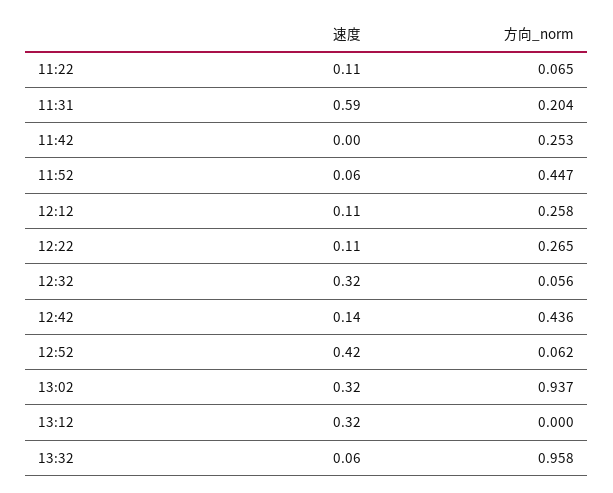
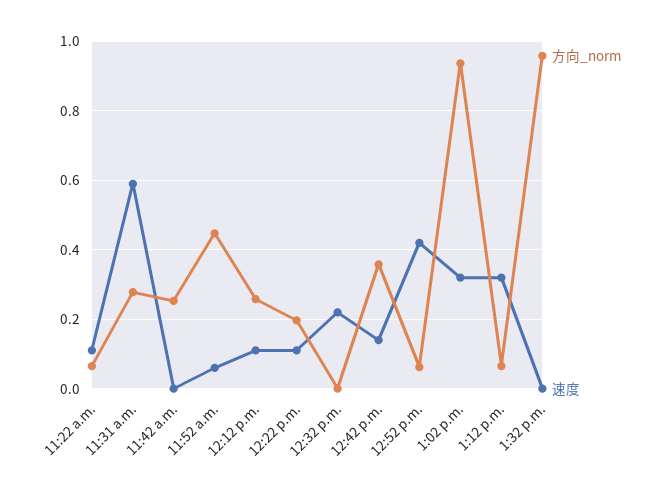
方向_norm, 11:31: 0.204 -> 0.28
方向_norm, 12:22: 0.265 -> 0.2
速度, 12:32: 0.32 -> 0.22
方向_norm, 12:32: 0.056 -> 0
方向_norm, 12:42: 0.436 -> 0.36
方向_norm, 13:12: 0 -> 0.06
速度, 13:32: 0.06 -> 0

